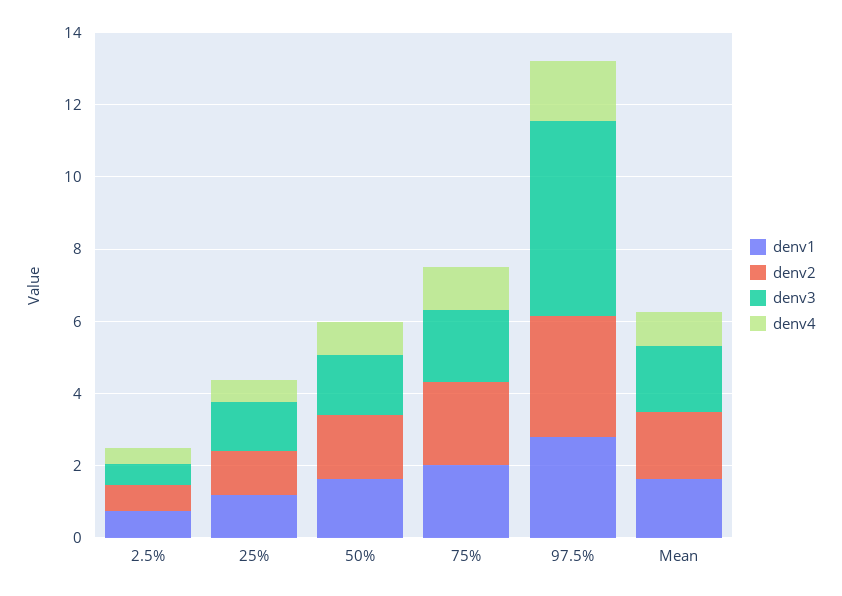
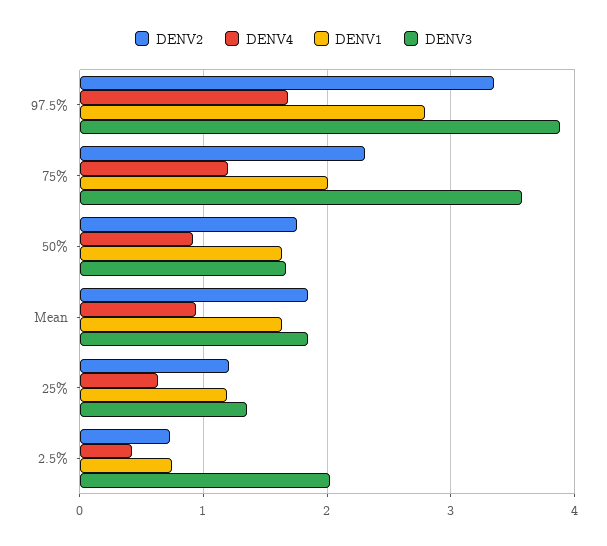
denv3, 2.5%: 0.5 -> 2
denv3, 75%: 2 -> 3.6
denv3, 97.5%: 5.5 -> 3.9

